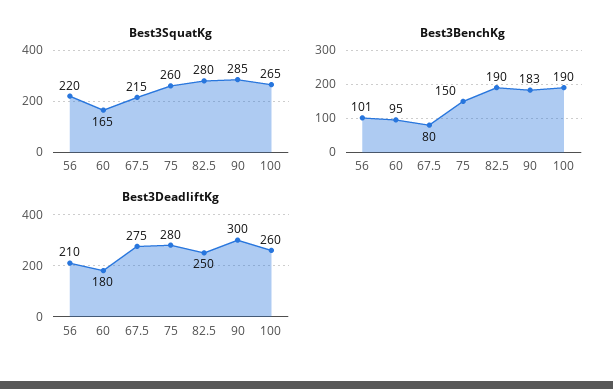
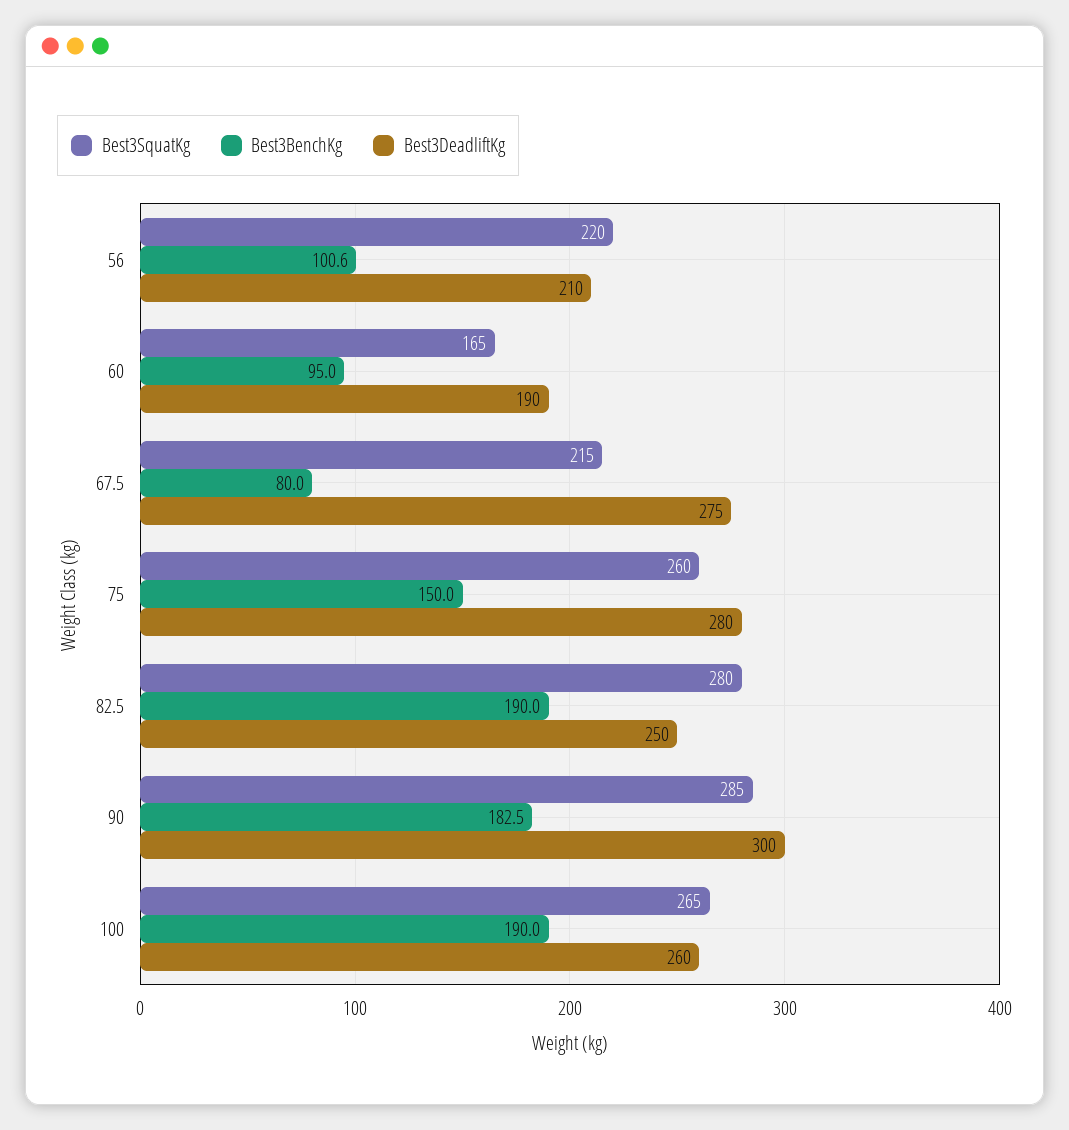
Best3DeadliftKg, 60: 180 -> 190

